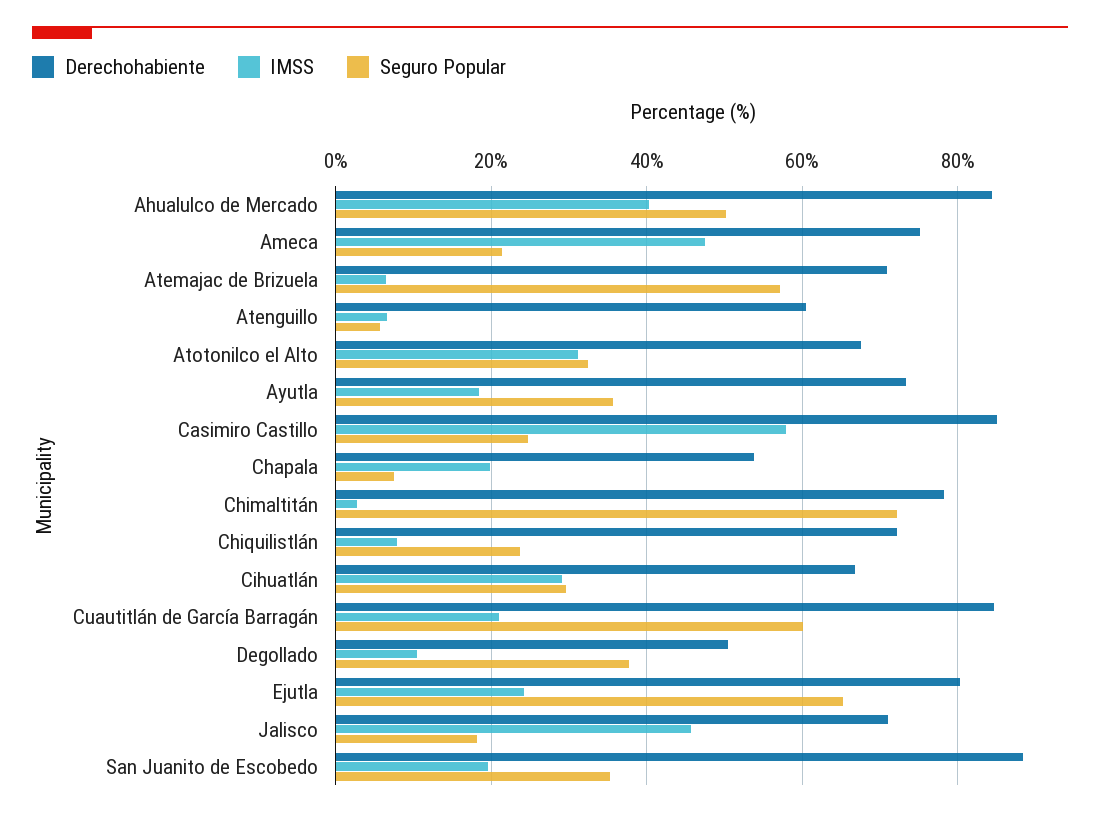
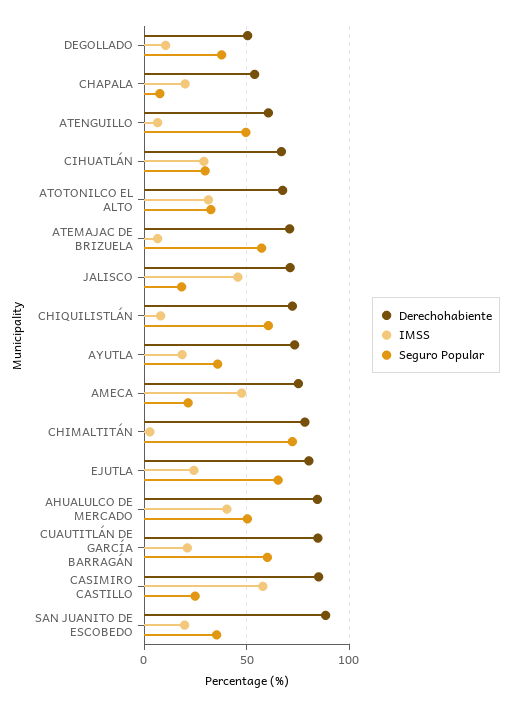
Seguro Popular, Atenguillo: 6 -> 50
Seguro Popular, Chiquilistlán: 24 -> 60

